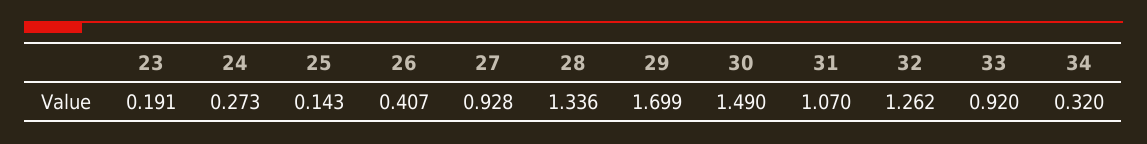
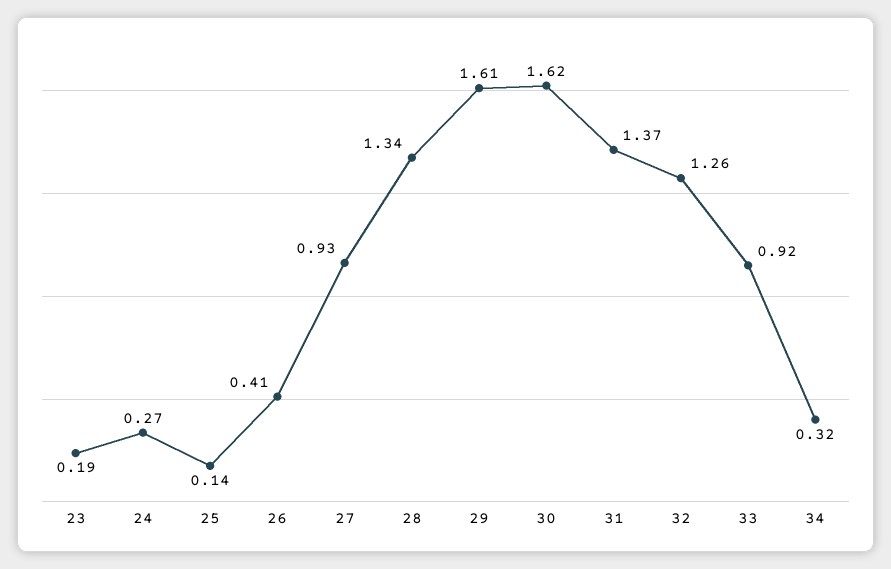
29: 1.699 -> 1.61
30: 1.49 -> 1.62
31: 1.07 -> 1.37

